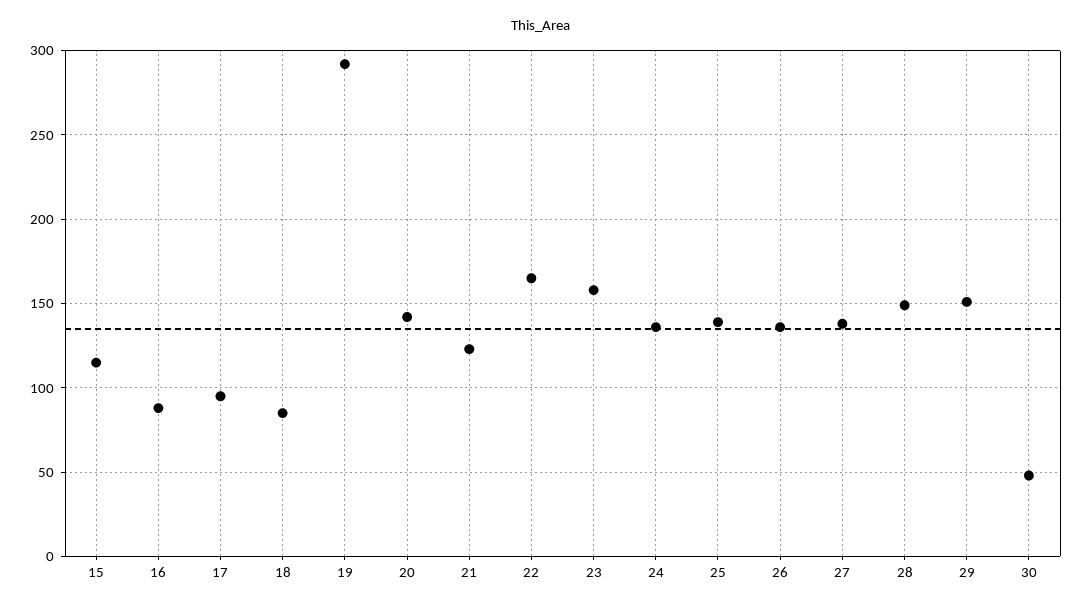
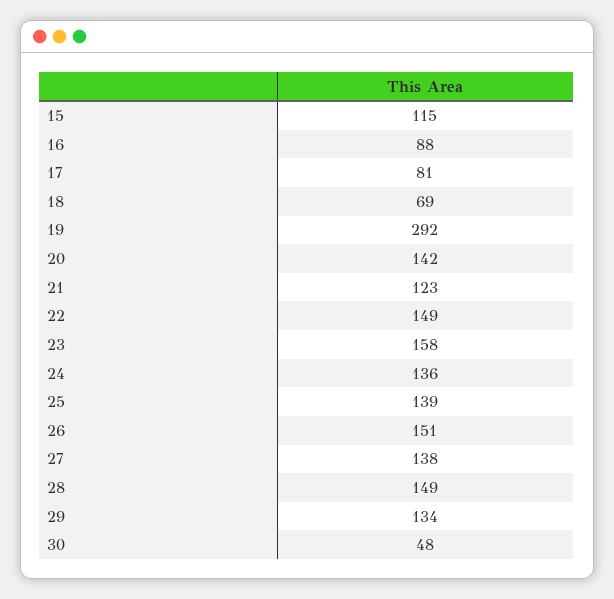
17: 95 -> 81
18: 85 -> 69
22: 165 -> 149
26: 135 -> 151
29: 150 -> 134

